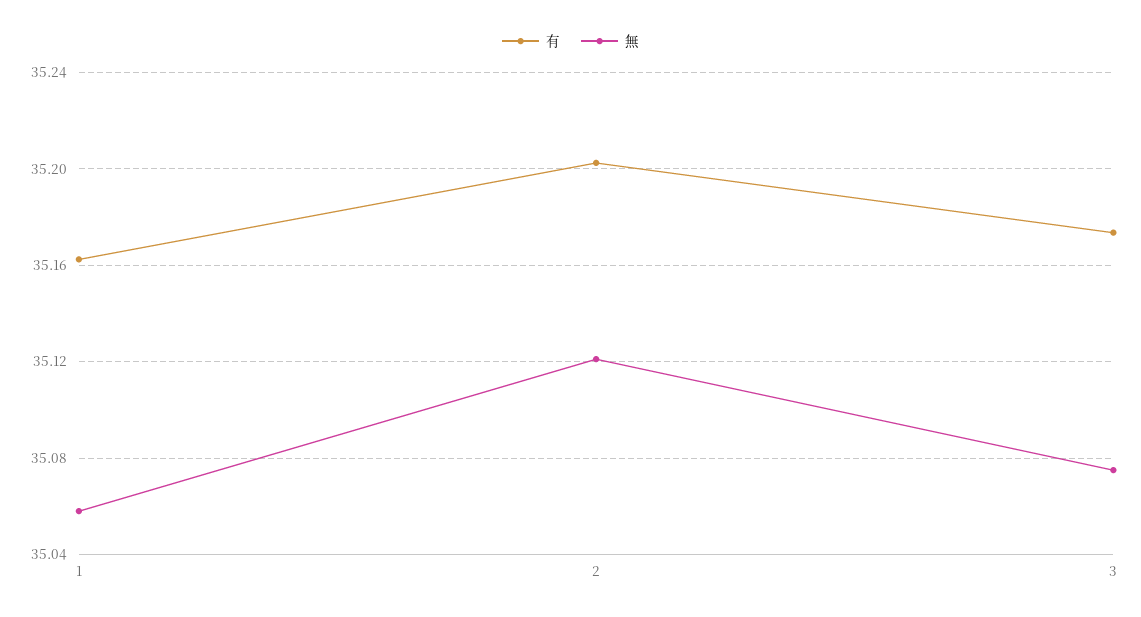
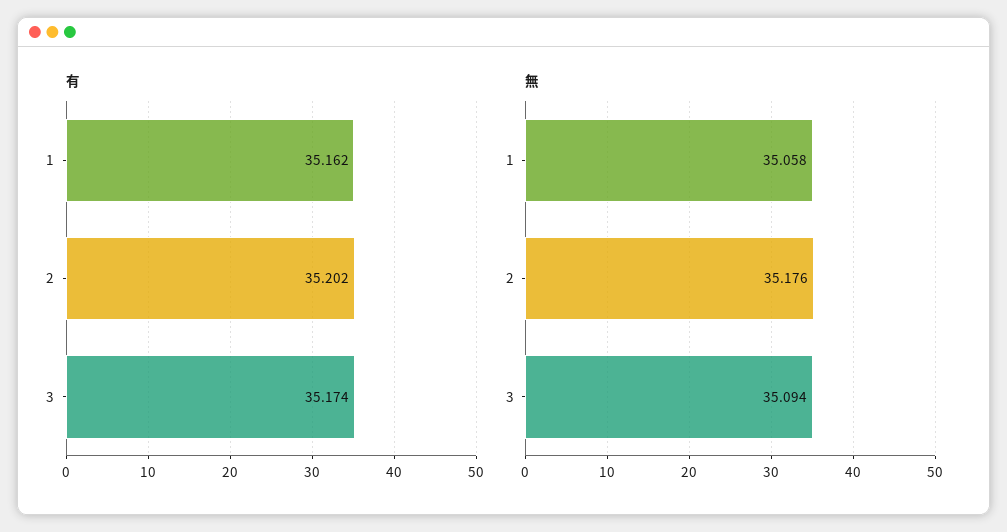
無, 2: 35.12 -> 35.176
無, 3: 35.075 -> 35.094

